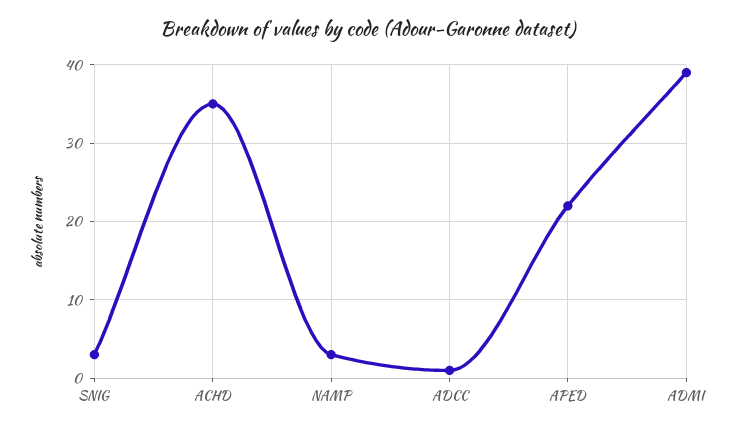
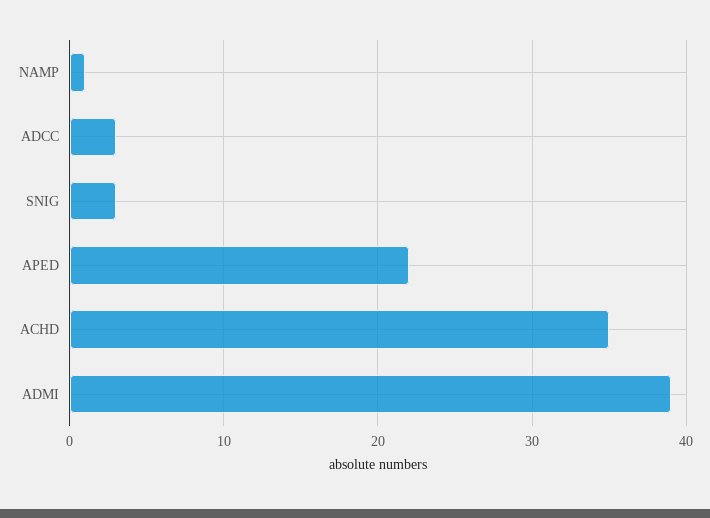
NAMP: 3 -> 1
ADCC: 1 -> 3

